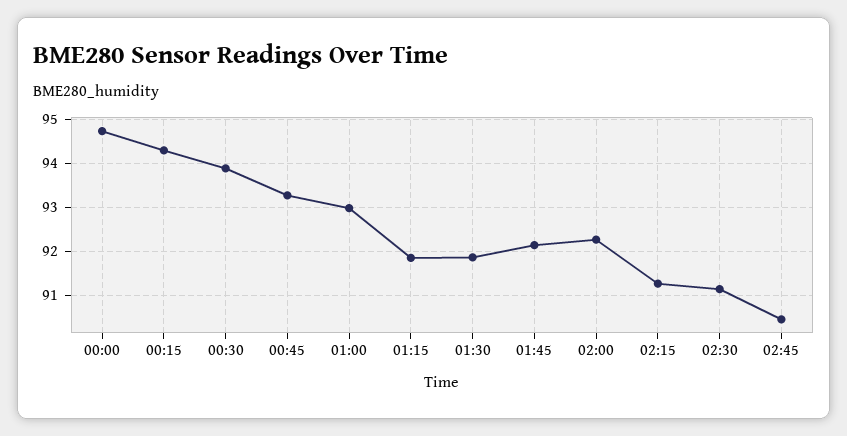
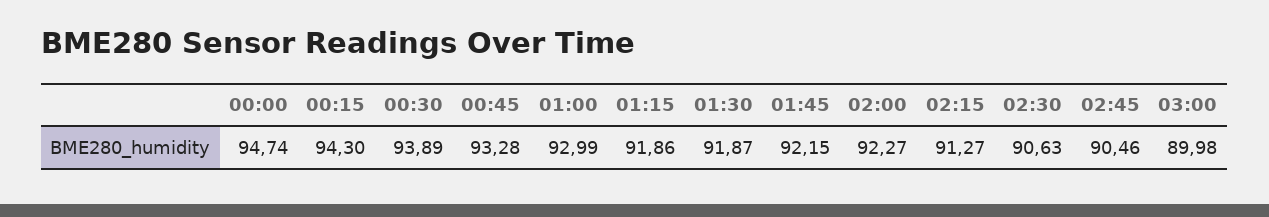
02:30: 91.2 -> 90.63
03:00: none -> 89.98

